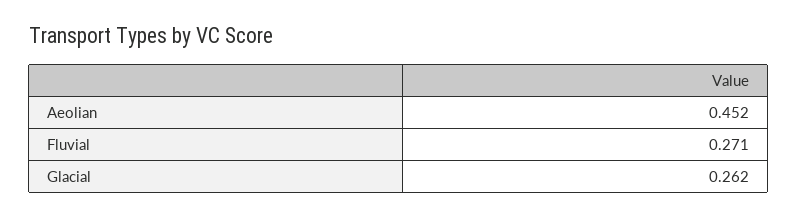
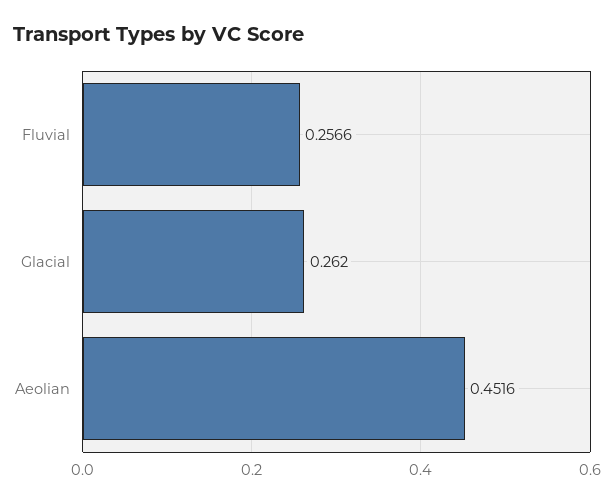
Fluvial: 0.271 -> 0.2566

